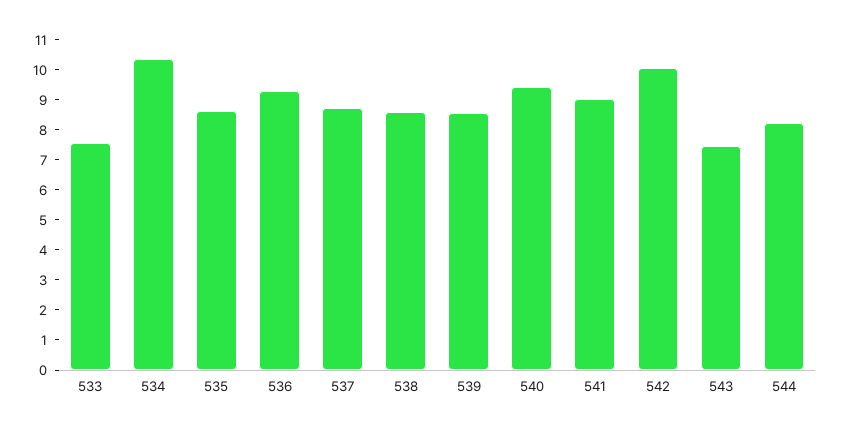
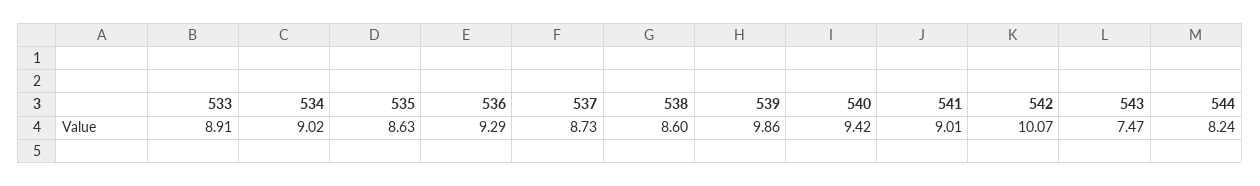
533: 7.5 -> 8.91
534: 10.5 -> 9.02
539: 8.5 -> 9.86

